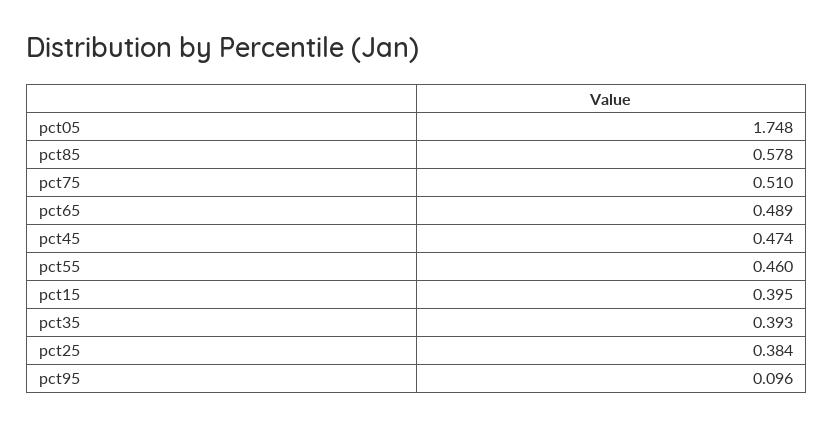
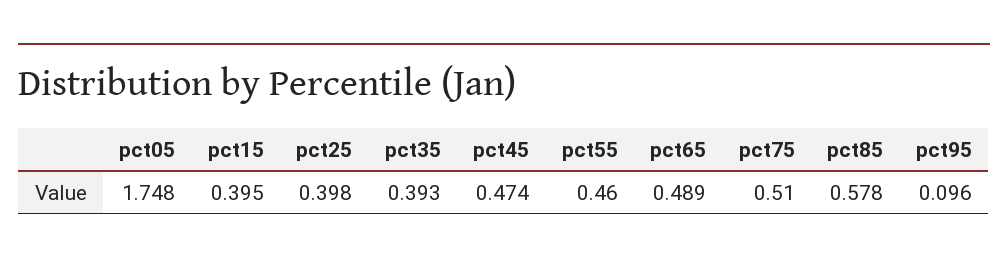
pct25: 0.384 -> 0.398

